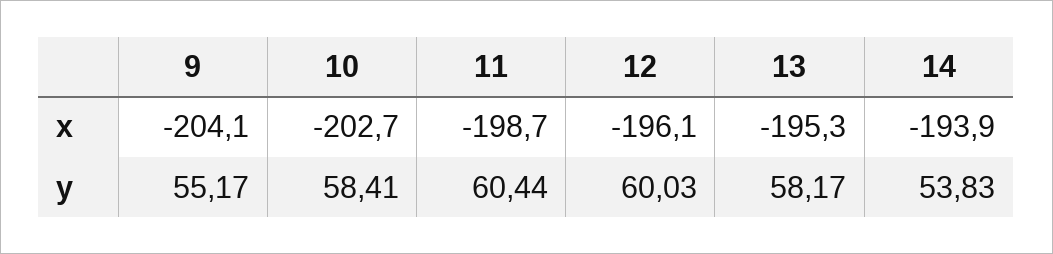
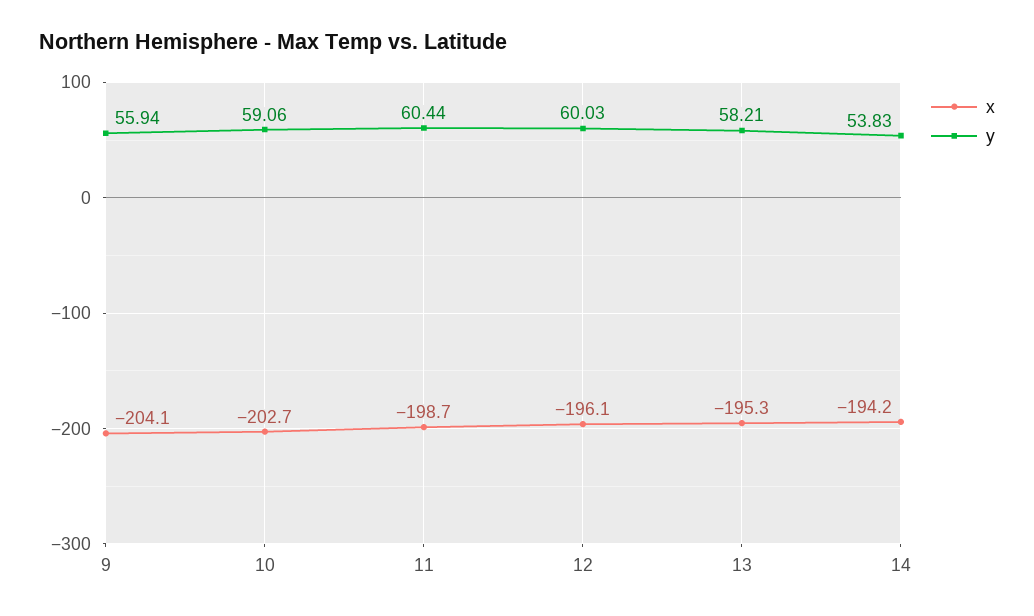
x, 14: -193.9 -> -194.2
y, 9: 55.17 -> 55.94
y, 10: 58.41 -> 59.06
y, 13: 58.17 -> 58.21

